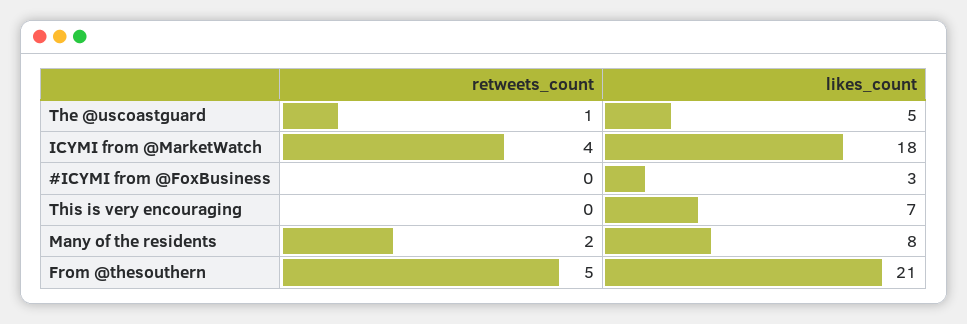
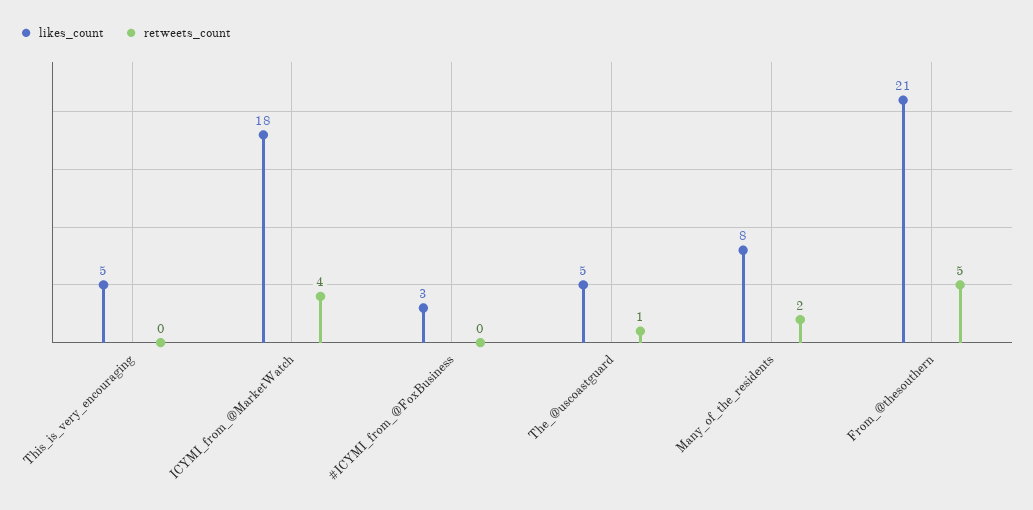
likes_count, This is very encouraging: 7 -> 5

